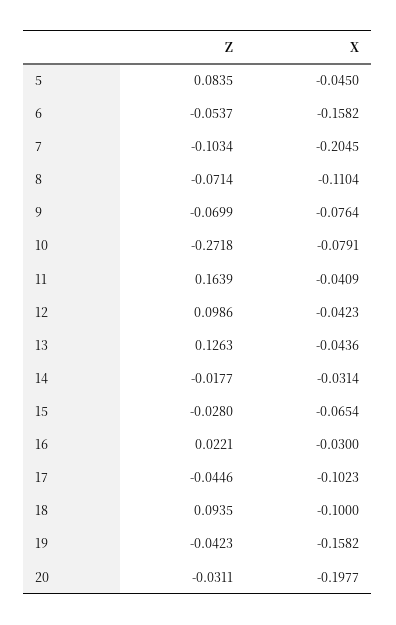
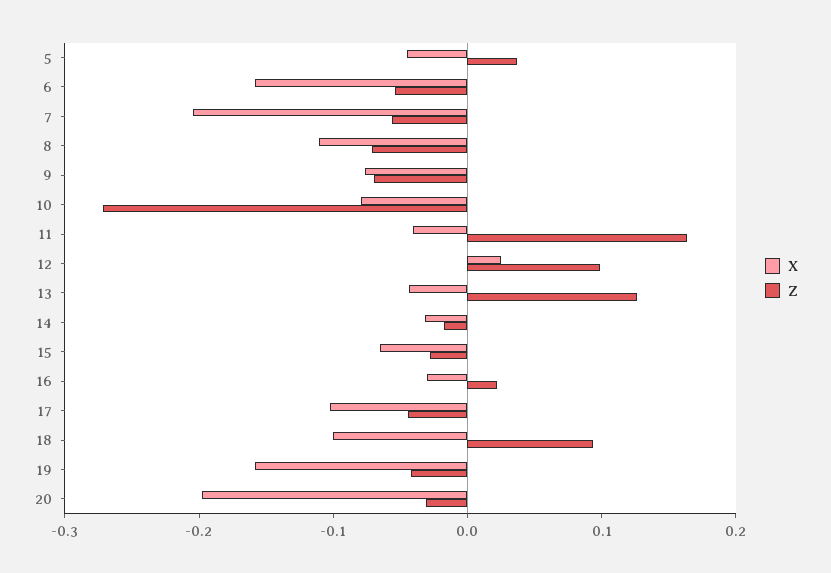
Z, 5: 0.0835 -> 0.04
Z, 7: -0.1034 -> -0.06
X, 12: -0.0423 -> 0.02

